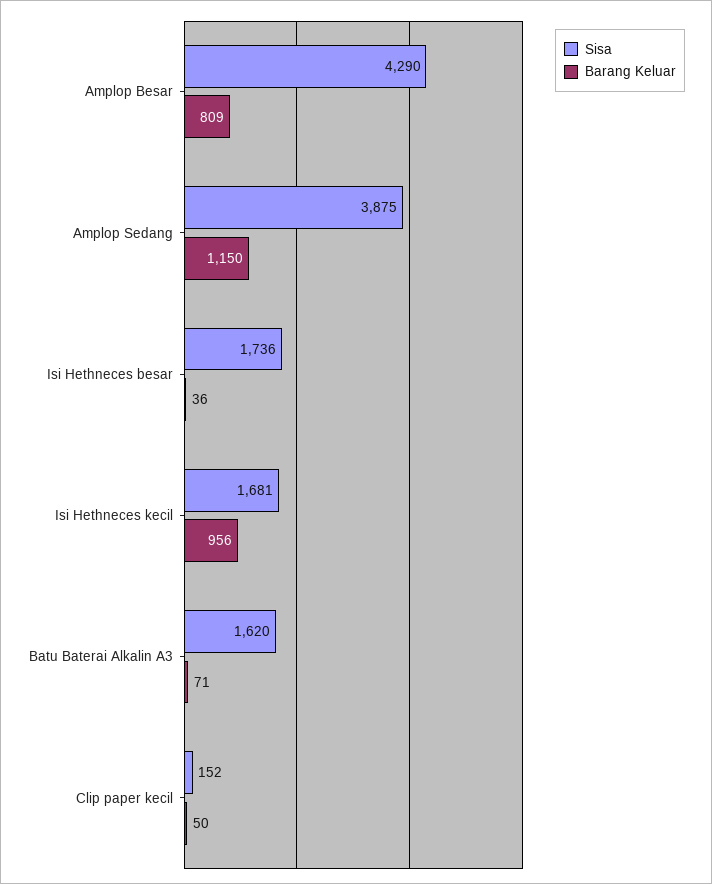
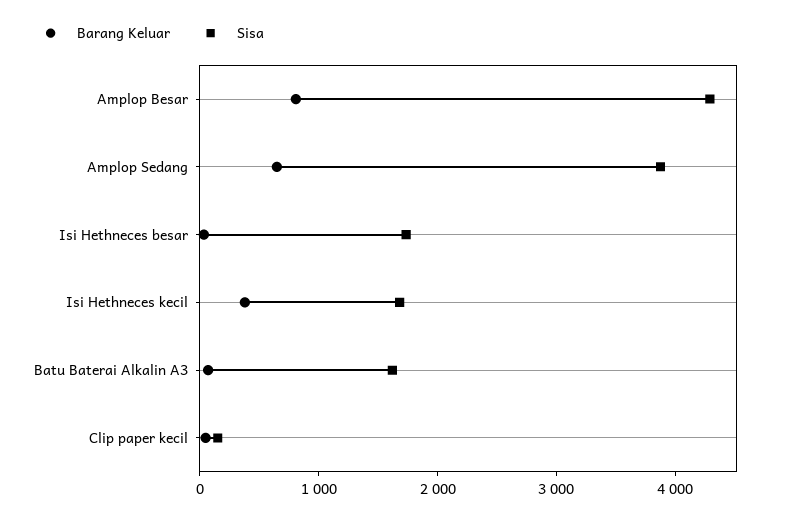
Barang Keluar, Amplop Sedang: 1150 -> 600
Barang Keluar, Isi Hethneces kecil: 956 -> 400

